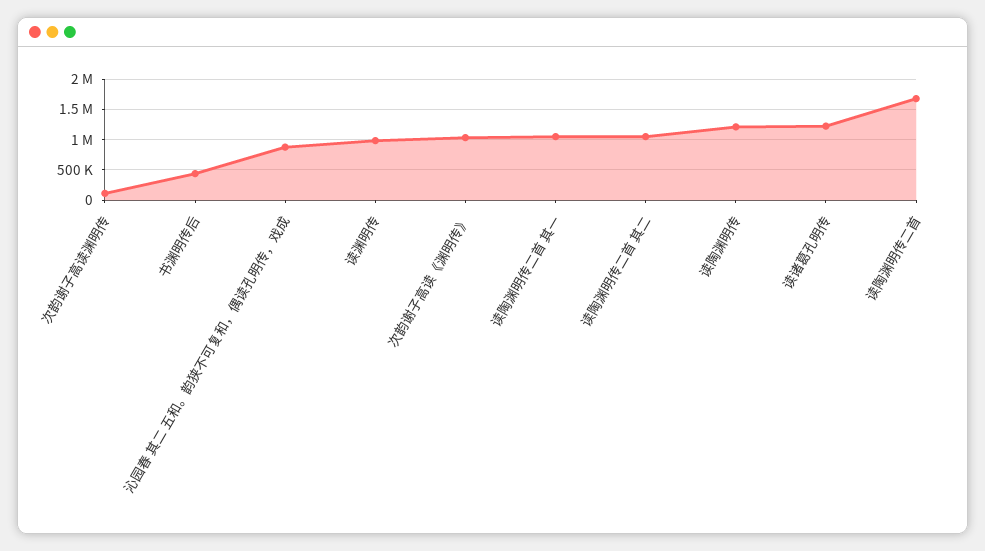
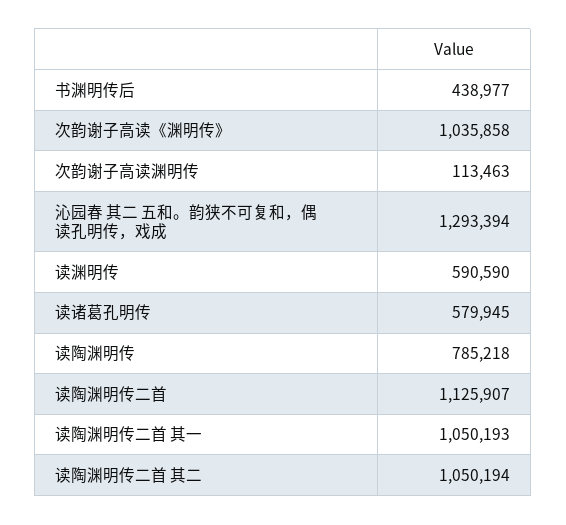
沁园春 其二 五和。韵狭不可复和，偶读孔明传，戏成: 900000 -> 1293394
读渊明传: 1000000 -> 590590
读陶渊明传: 1200000 -> 785218
读诸葛孔明传: 1200000 -> 579945
读陶渊明传二首: 1700000 -> 1125907

